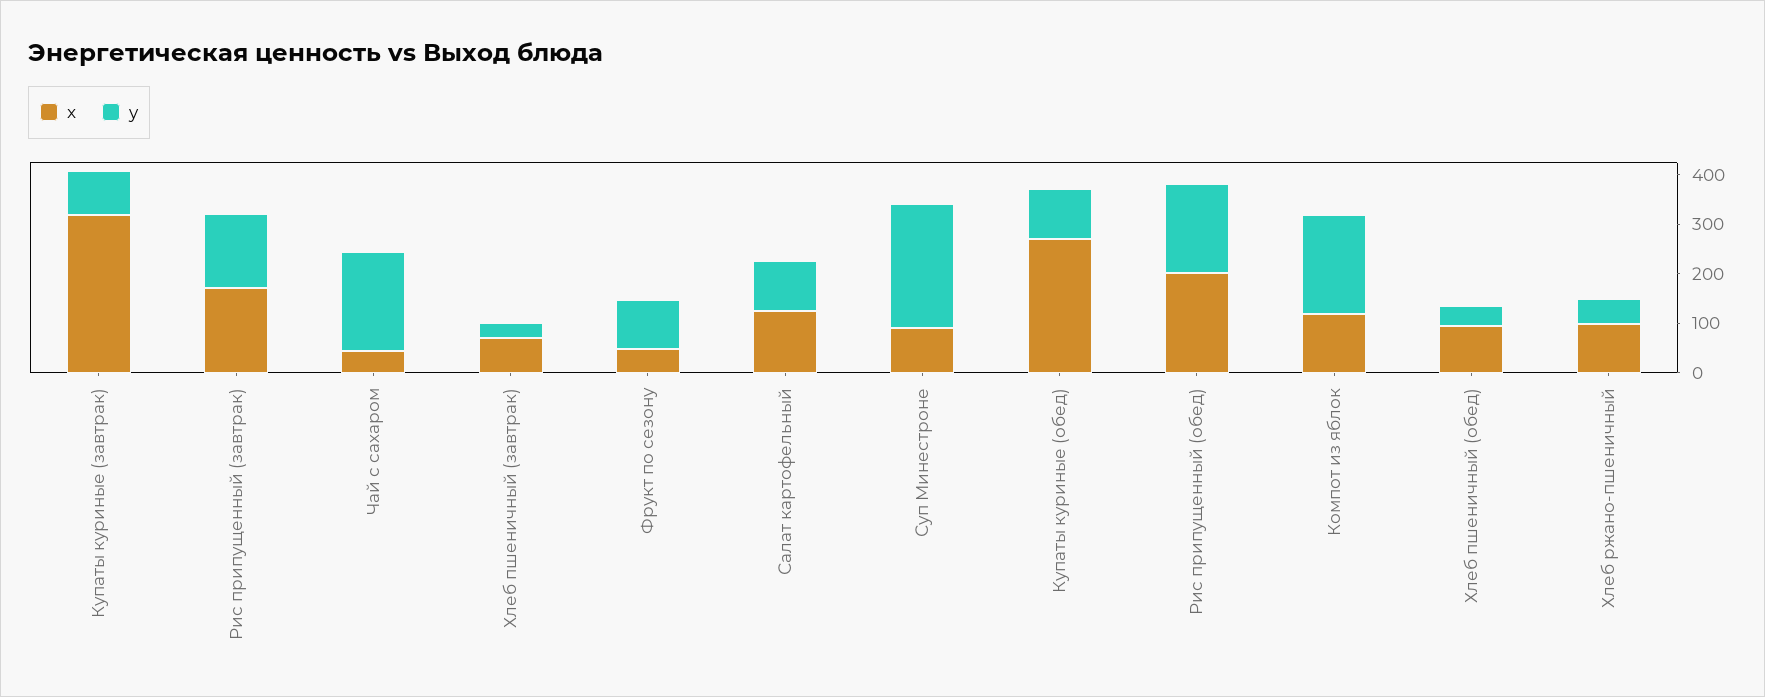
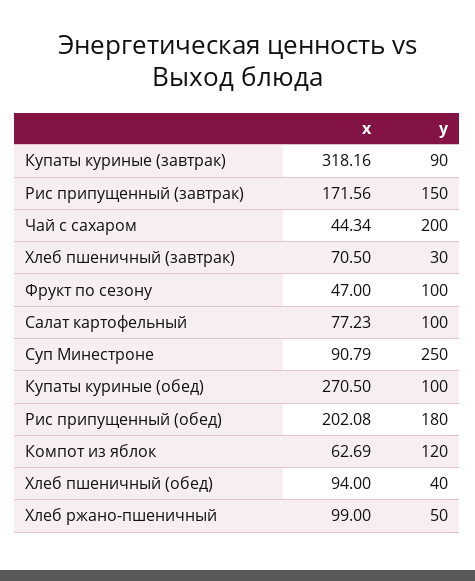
x, Салат картофельный: 120 -> 77.23
x, Компот из яблок: 120 -> 62.69
y, Компот из яблок: 200 -> 120

